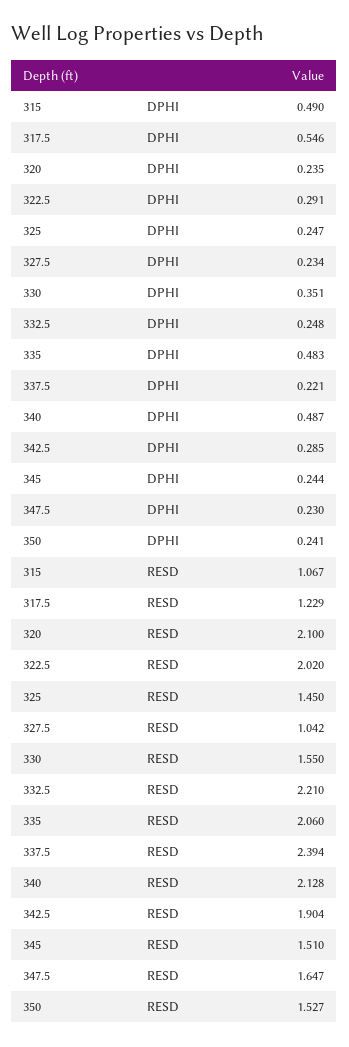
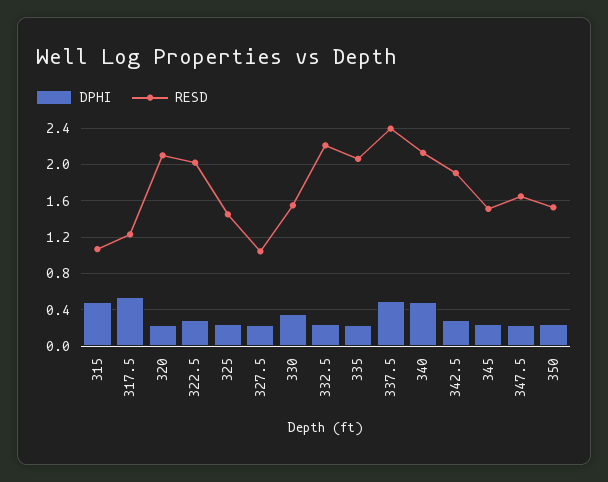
DPHI, 335: 0.483 -> 0.2
DPHI, 337.5: 0.221 -> 0.5

